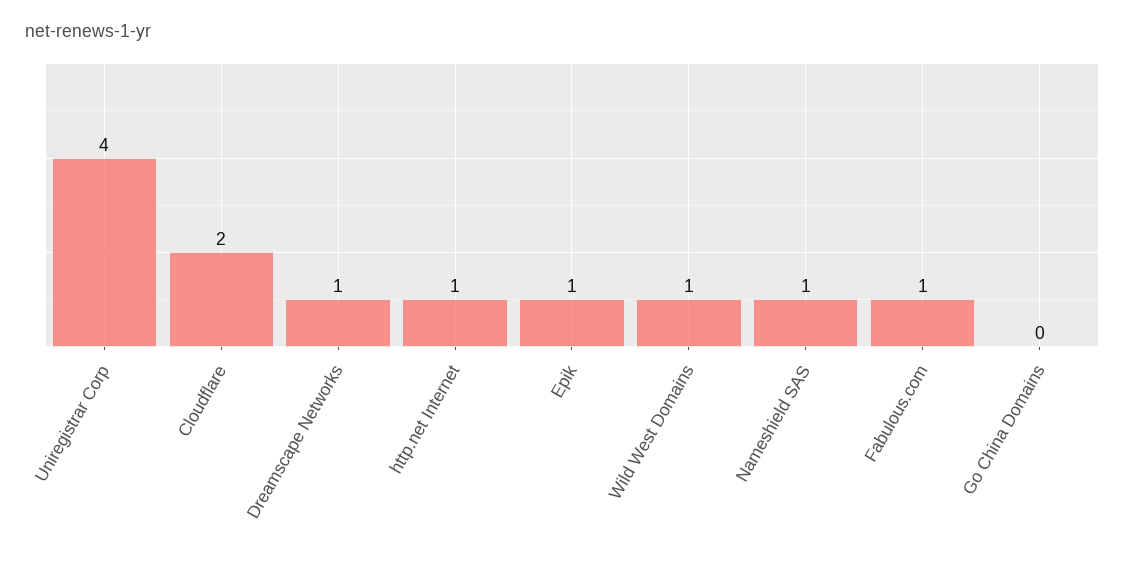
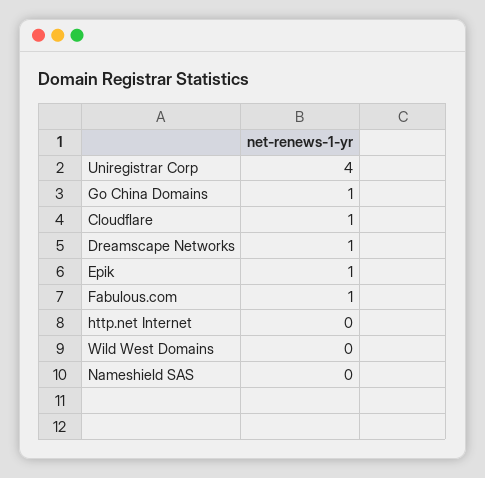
Cloudflare: 2 -> 1
http.net Internet: 1 -> 0
Wild West Domains: 1 -> 0
Nameshield SAS: 1 -> 0
Go China Domains: 0 -> 1

